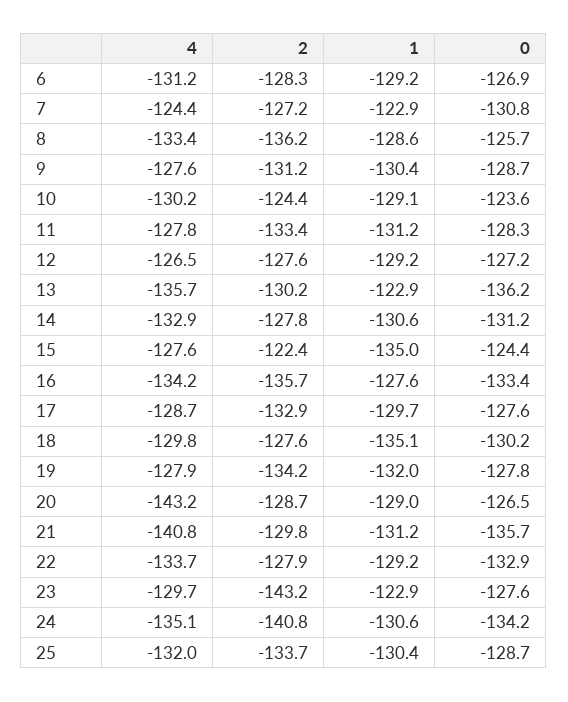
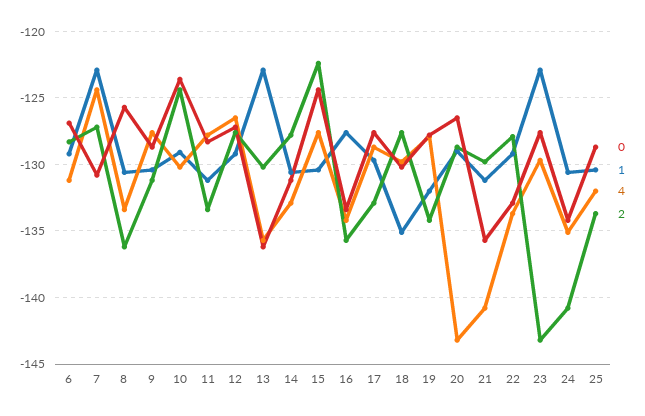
1, 8: -128.6 -> -130.5
1, 15: -135 -> -130.5

